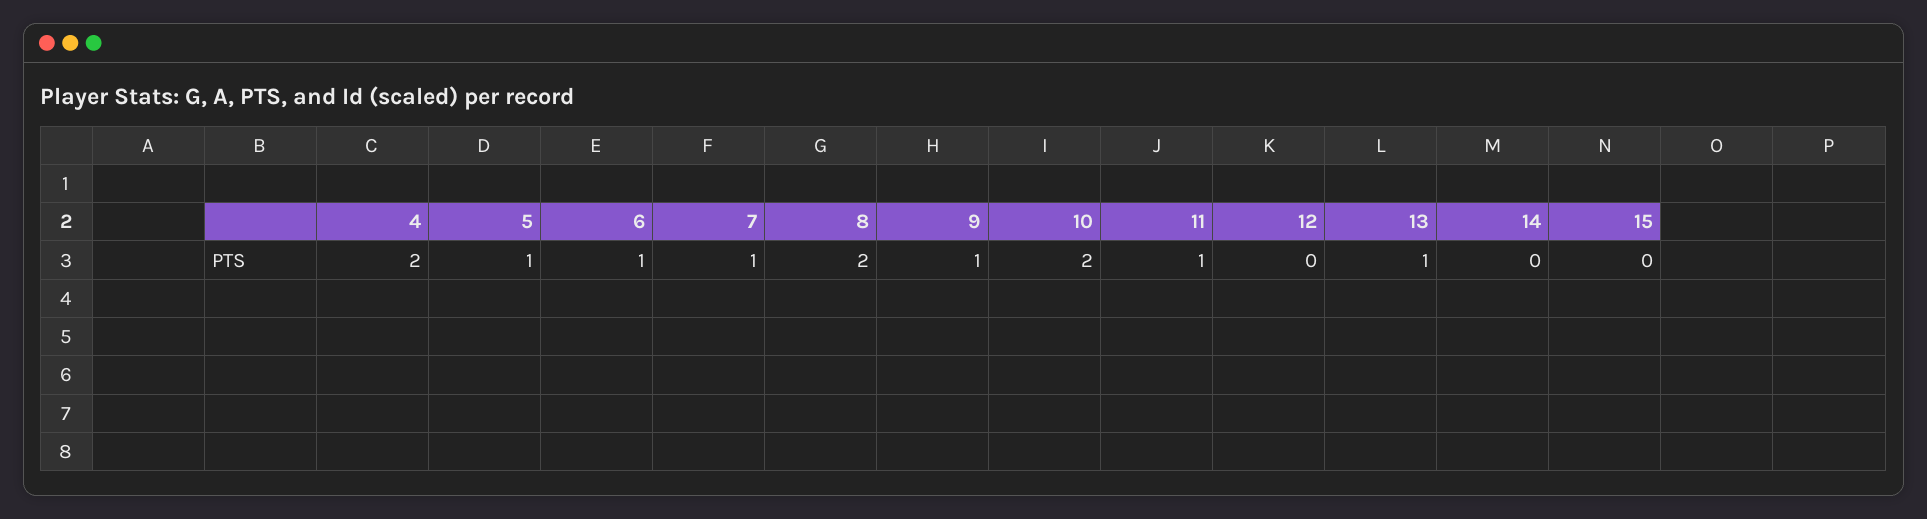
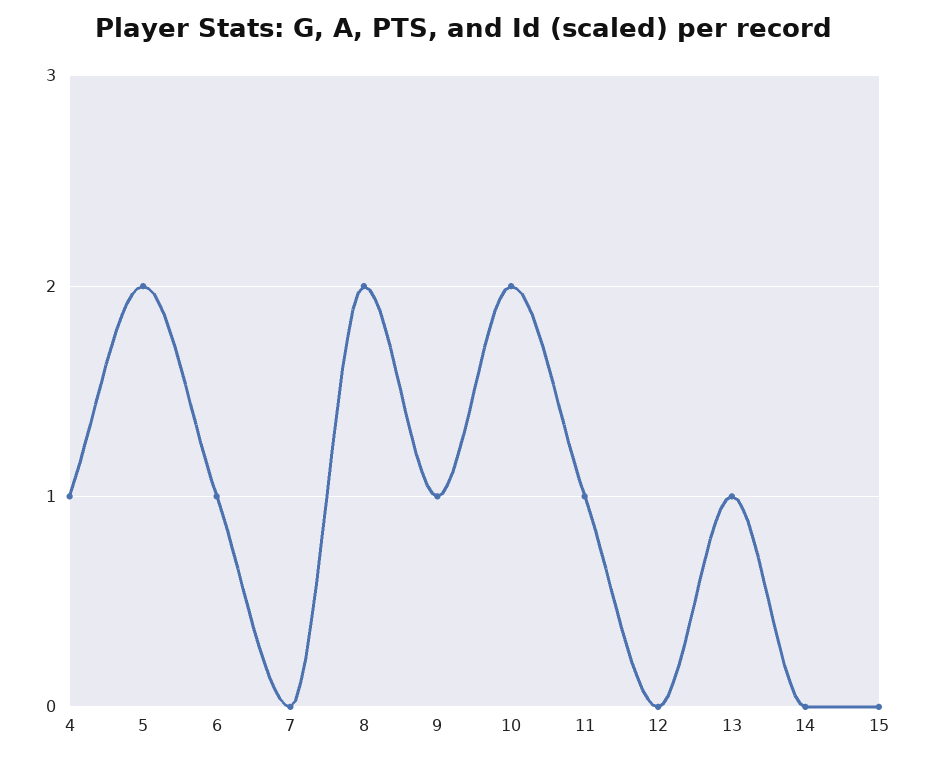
4: 2 -> 1
5: 1 -> 2
7: 1 -> 0

